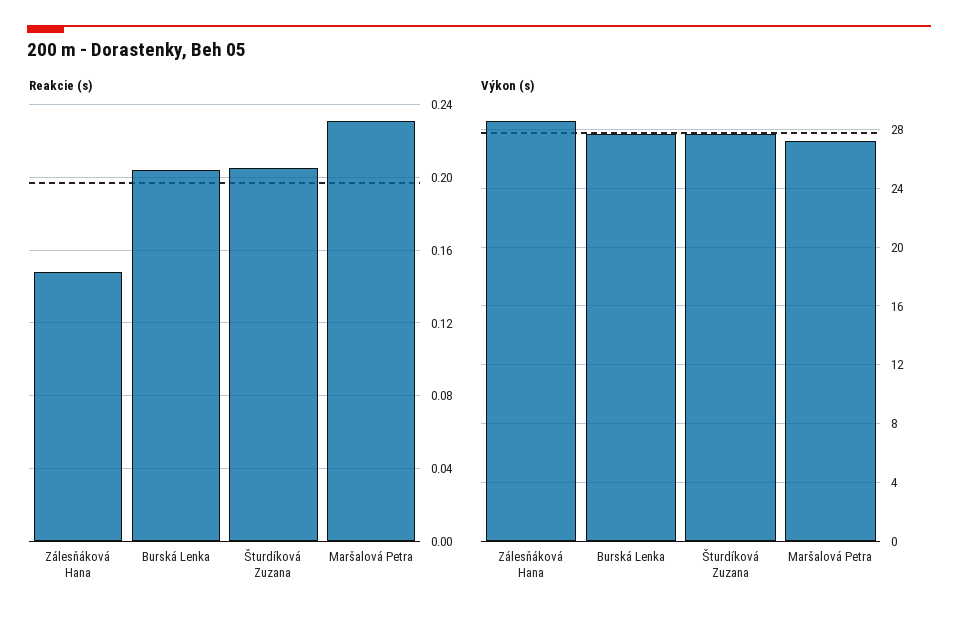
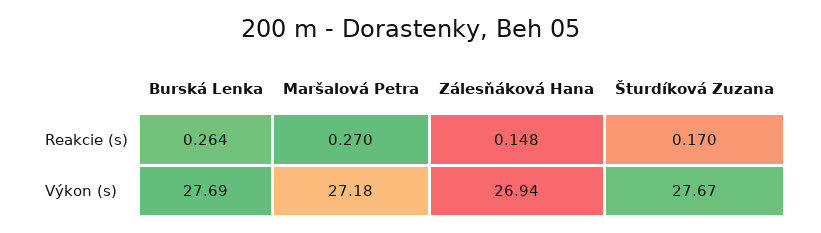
Reakcie (s), Burská Lenka: 0.205 -> 0.264
Reakcie (s), Šturdíková Zuzana: 0.205 -> 0.17
Reakcie (s), Maršalová Petra: 0.23 -> 0.27
Výkon (s), Zálesňáková Hana: 28.5 -> 26.94

